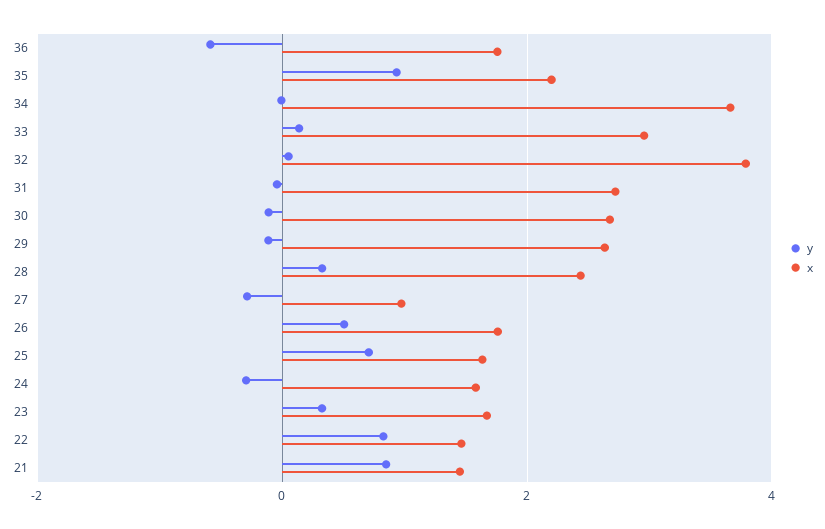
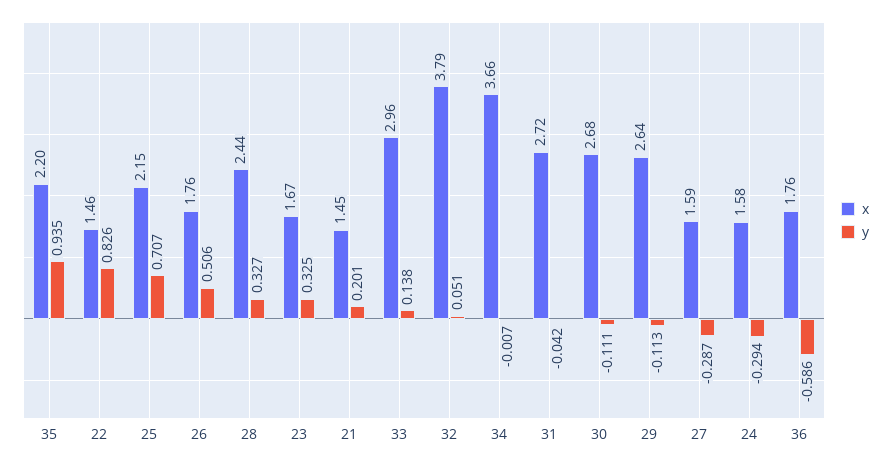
x, 27: 1 -> 1.59
x, 25: 1.6 -> 2.15
y, 21: 0.8 -> 0.201

